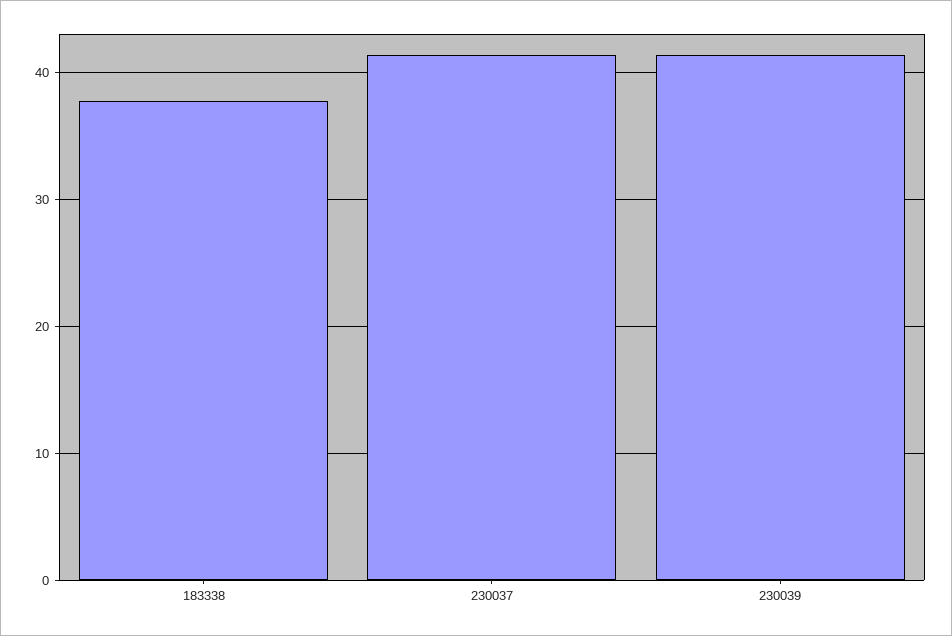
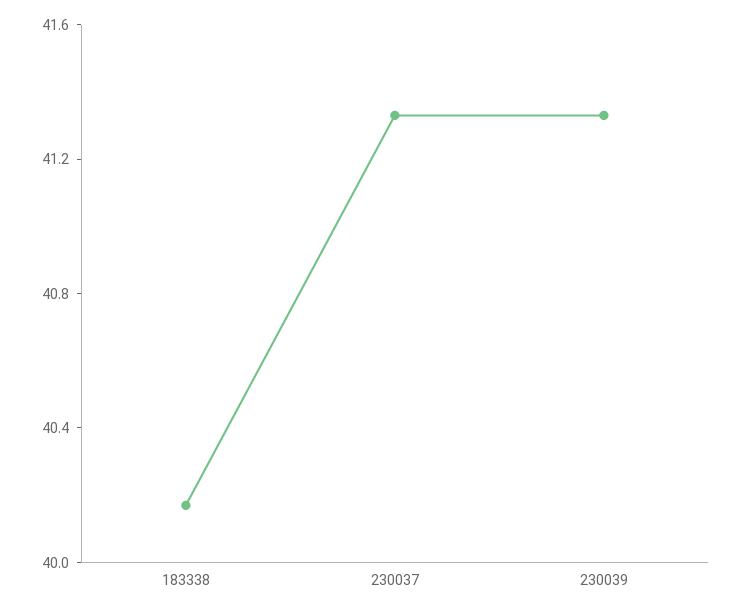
183338: 38 -> 40.2

